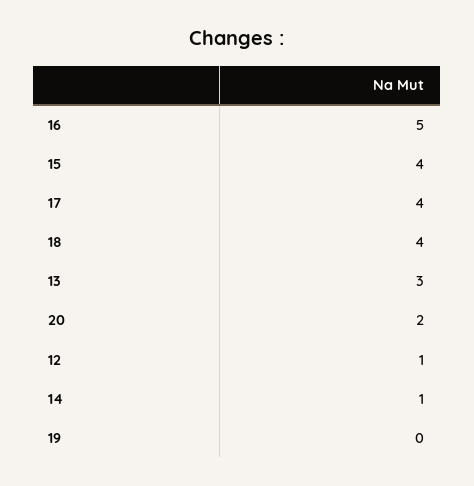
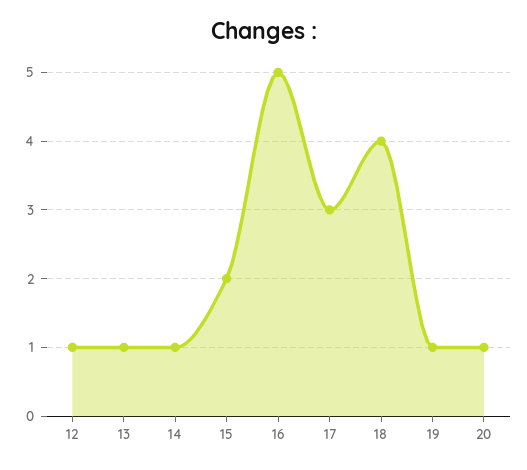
15: 4 -> 2
17: 4 -> 3
13: 3 -> 1
20: 2 -> 1
19: 0 -> 1

